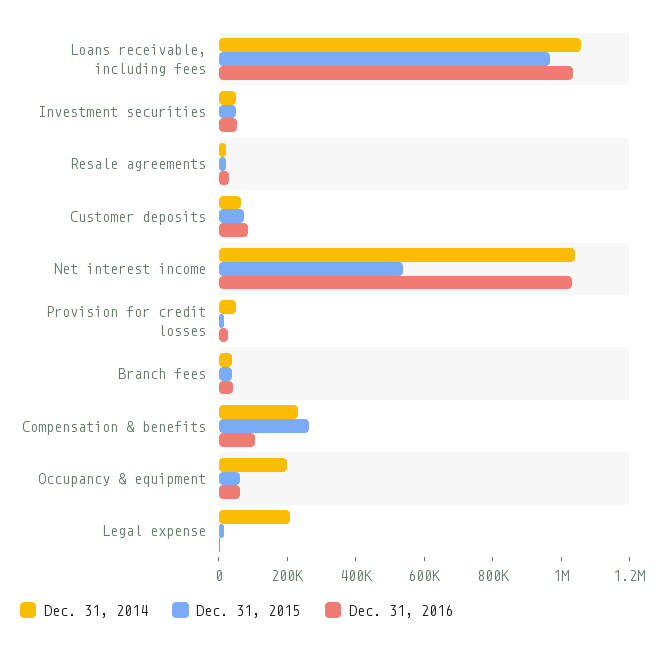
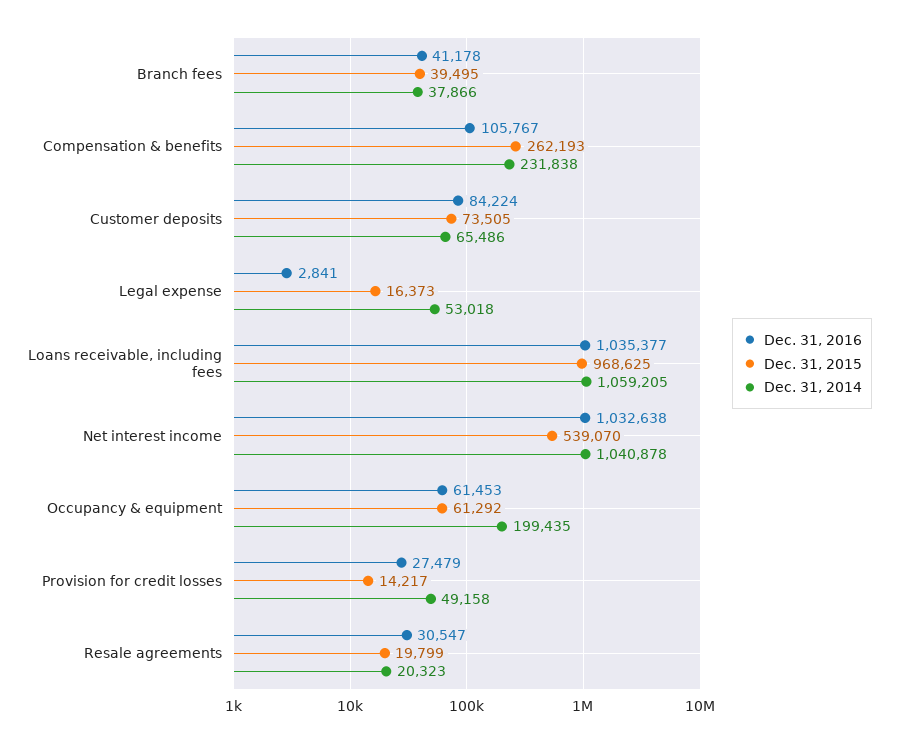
Dec. 31, 2014, Investment securities: 50000 -> none
Dec. 31, 2015, Investment securities: 50000 -> none
Dec. 31, 2016, Investment securities: 50000 -> none
Dec. 31, 2014, Legal expense: 200000 -> 53018

